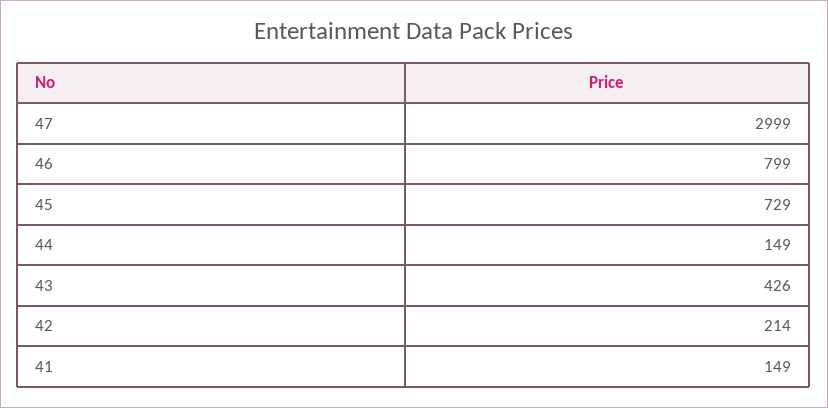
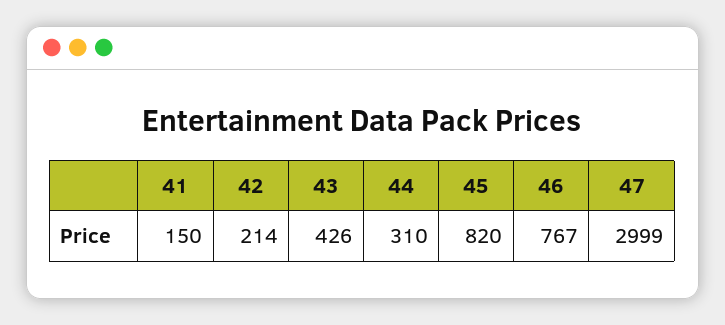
46: 799 -> 767
45: 729 -> 820
44: 149 -> 310
41: 149 -> 150

